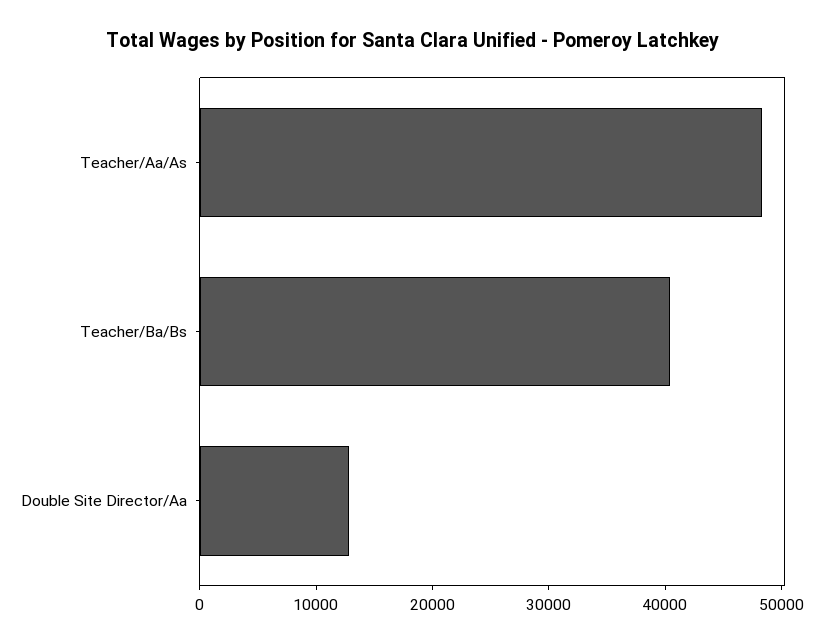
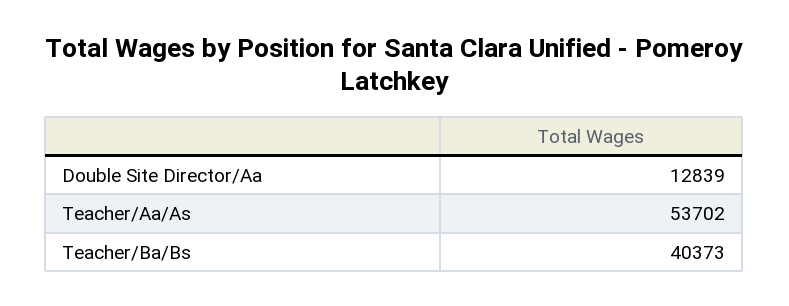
Teacher/Aa/As: 48000 -> 53702

